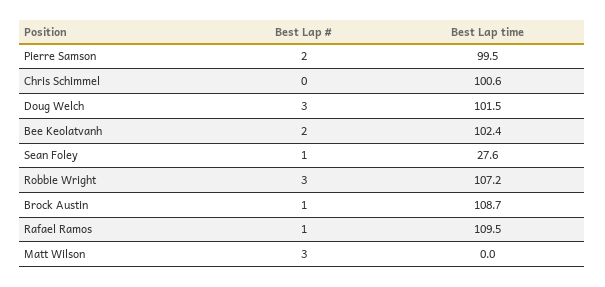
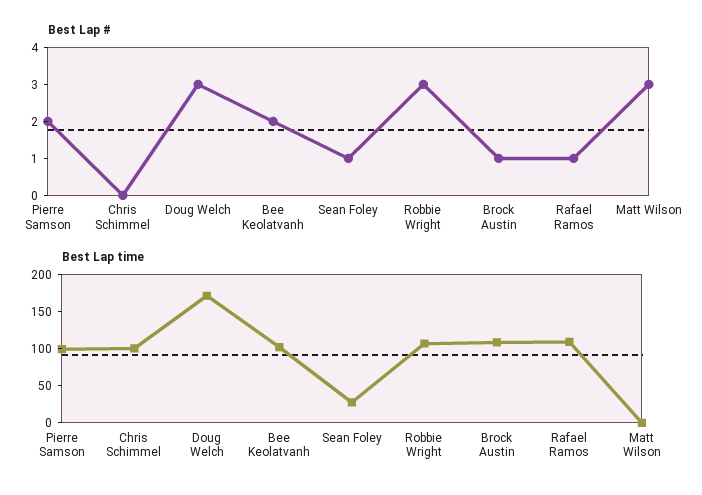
Best Lap time, Doug Welch: 101.5 -> 175

